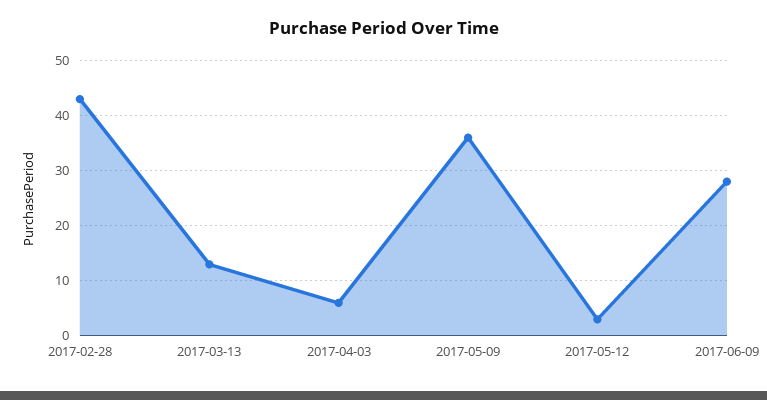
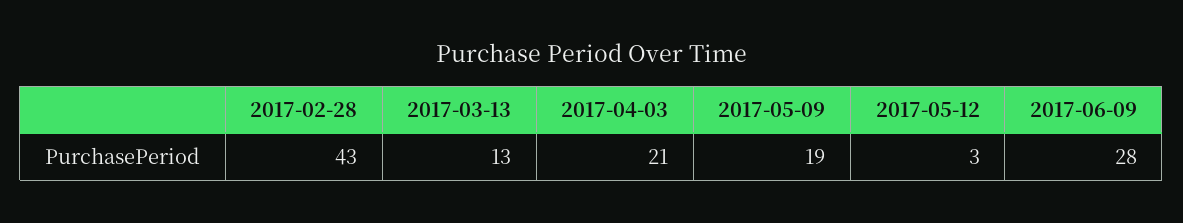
2017-04-03: 5 -> 21
2017-05-09: 35 -> 19

